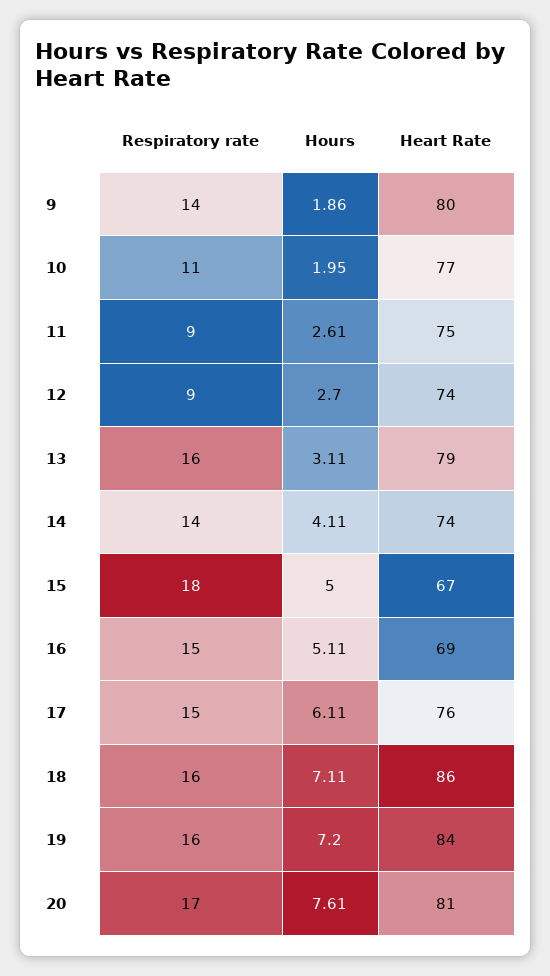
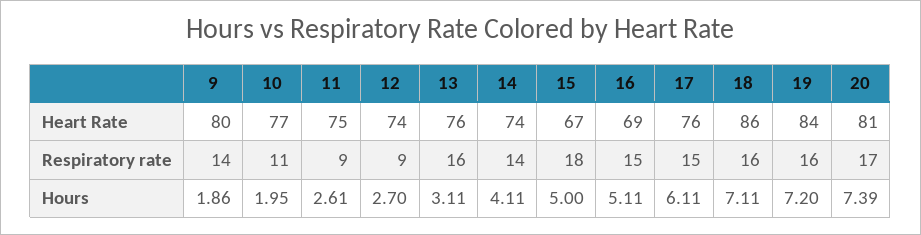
Heart Rate, 13: 79 -> 76
Hours, 20: 7.61 -> 7.39

